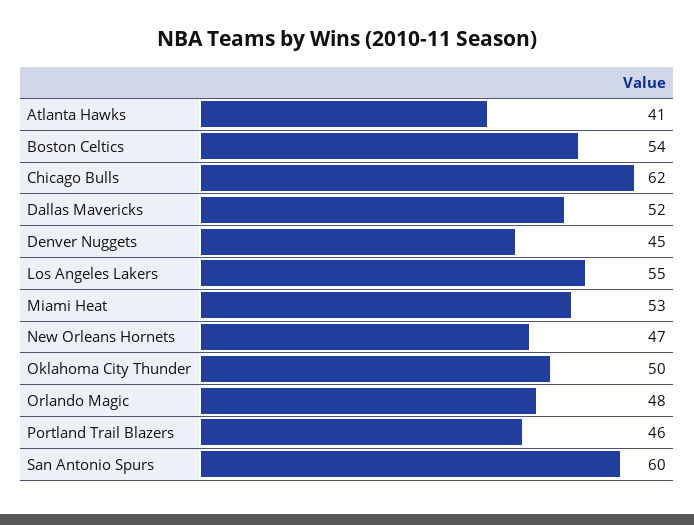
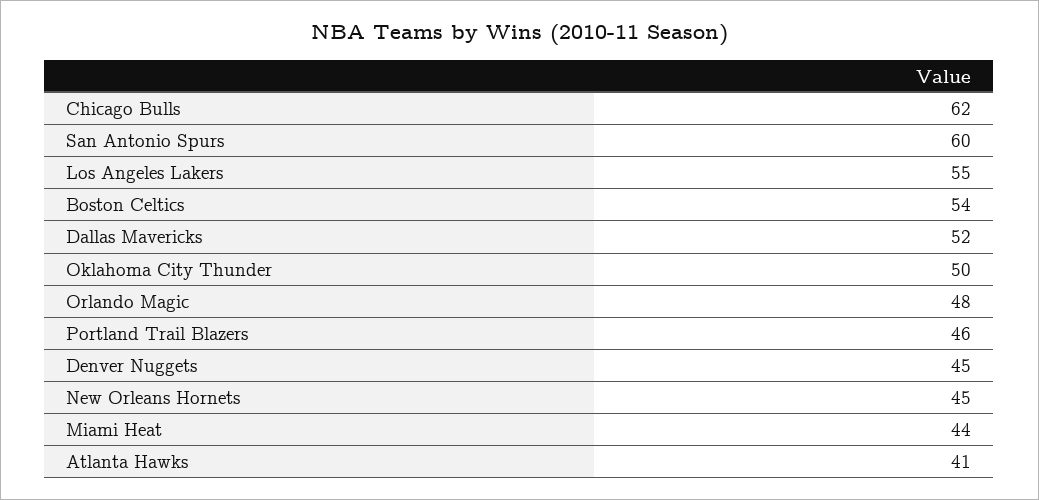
Miami Heat: 53 -> 44
New Orleans Hornets: 47 -> 45

